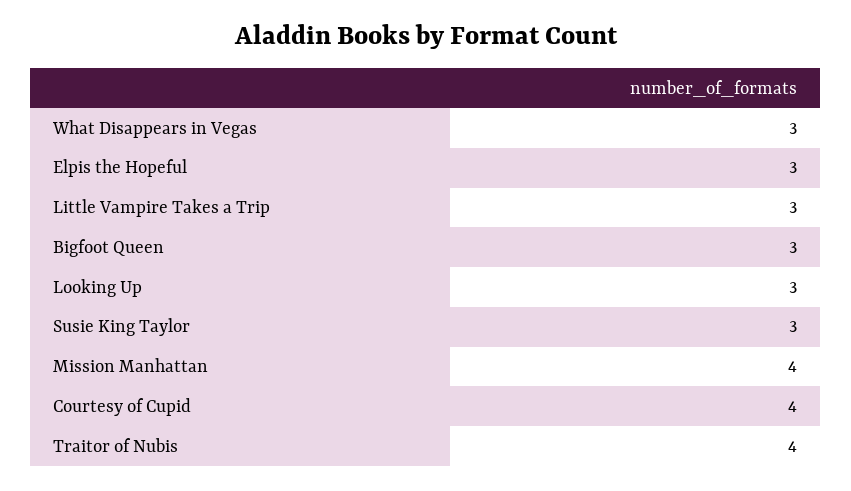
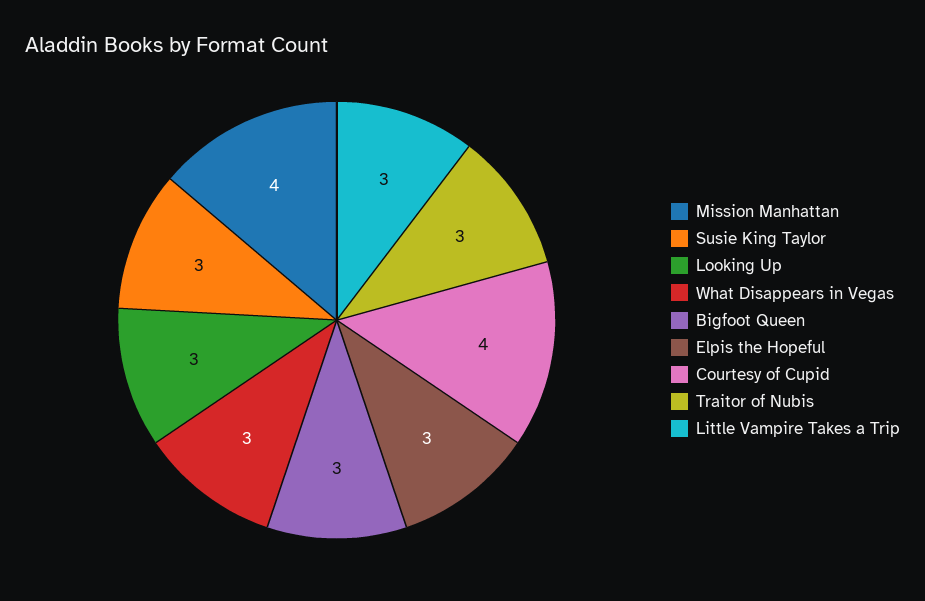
Traitor of Nubis: 4 -> 3

